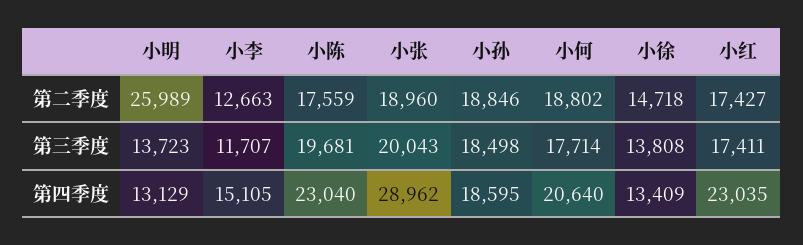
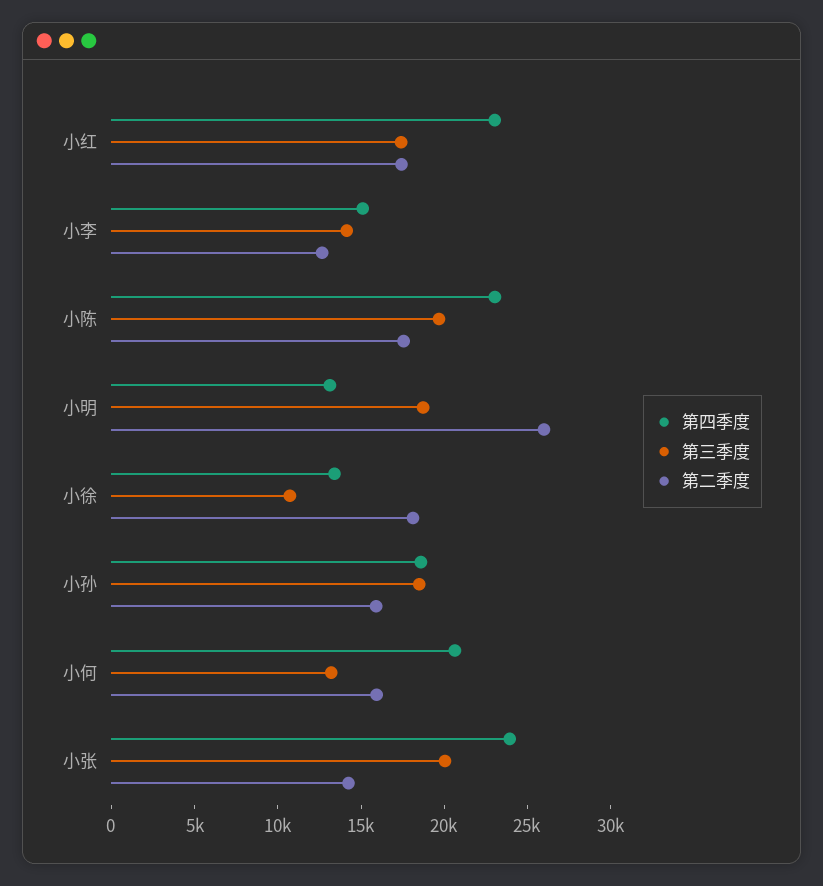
第二季度, 小张: 18960 -> 14000
第二季度, 小孙: 18846 -> 16000
第二季度, 小何: 18802 -> 16000
第二季度, 小徐: 14718 -> 18000
第三季度, 小明: 13723 -> 19000
第三季度, 小李: 11707 -> 14000
第三季度, 小何: 17714 -> 13000
第三季度, 小徐: 13808 -> 11000
第四季度, 小张: 28962 -> 24000

